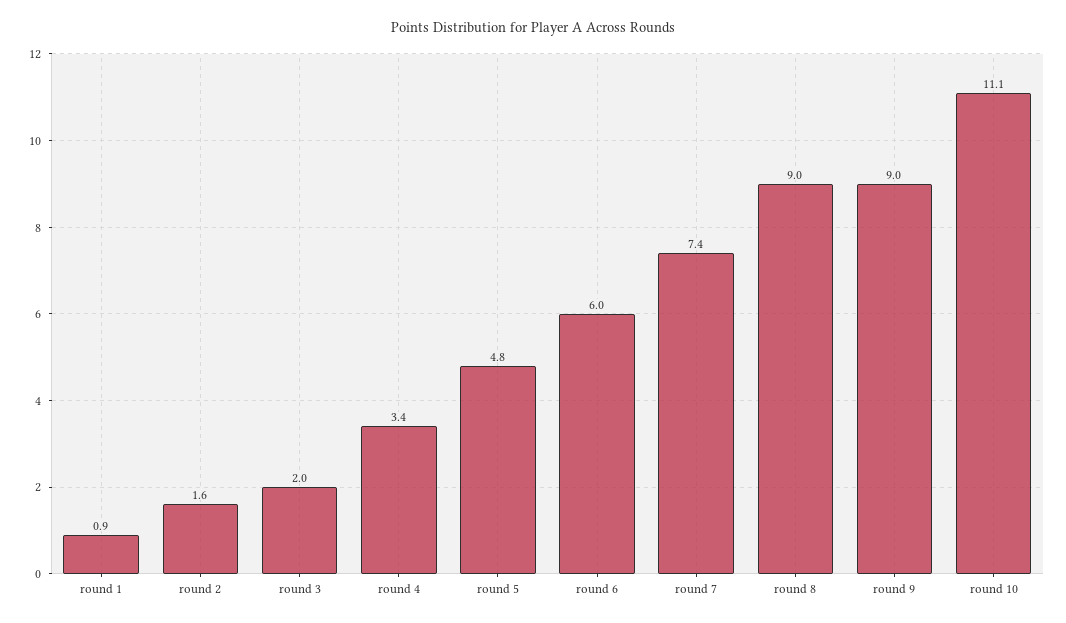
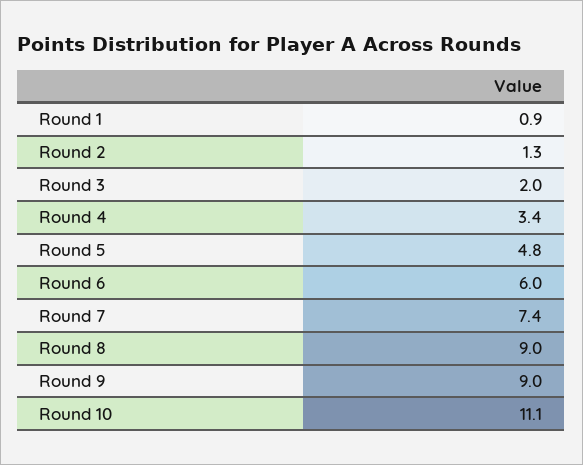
round 2: 1.6 -> 1.3

